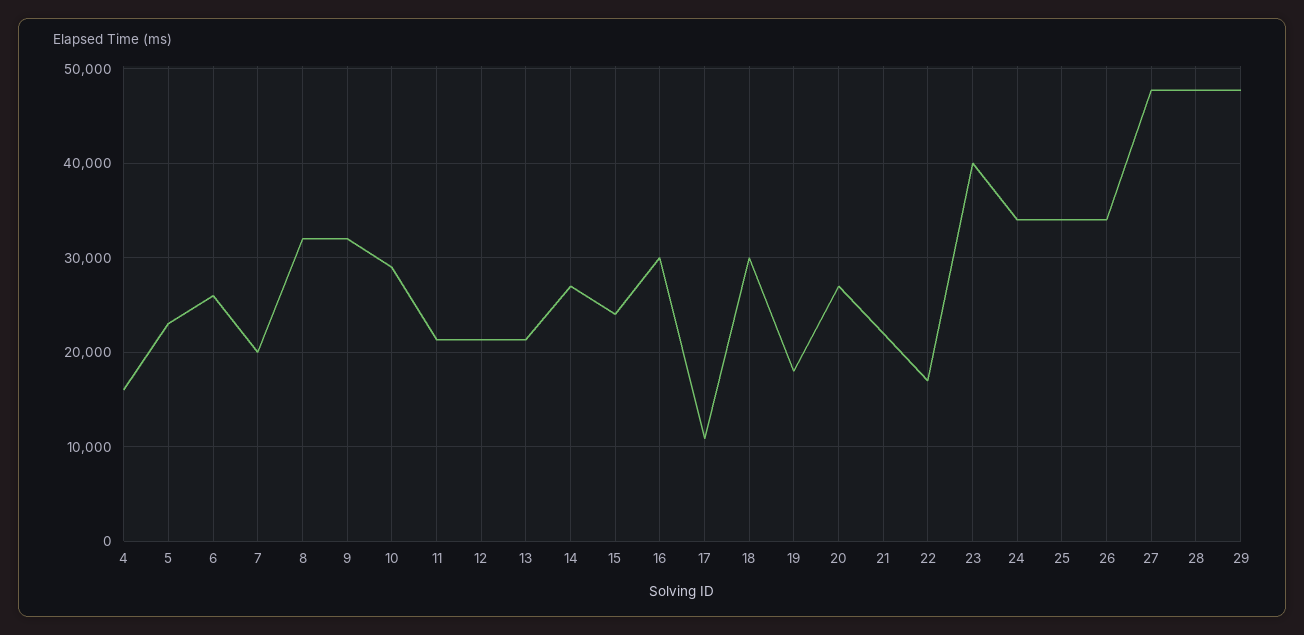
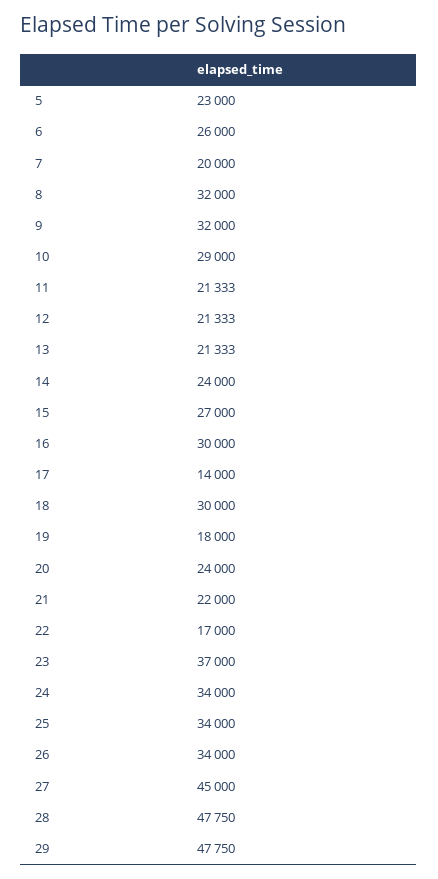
4: 16000 -> none
14: 27000 -> 24000
15: 24000 -> 27000
17: 11000 -> 14000
20: 27000 -> 24000
23: 40000 -> 37000
27: 48000 -> 45000

